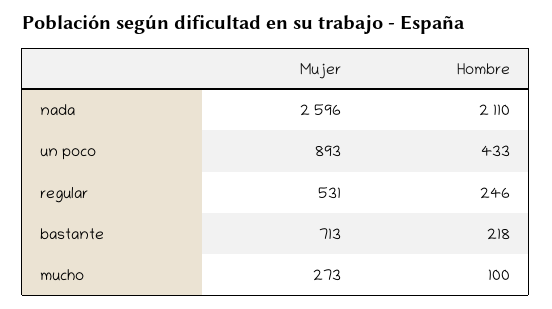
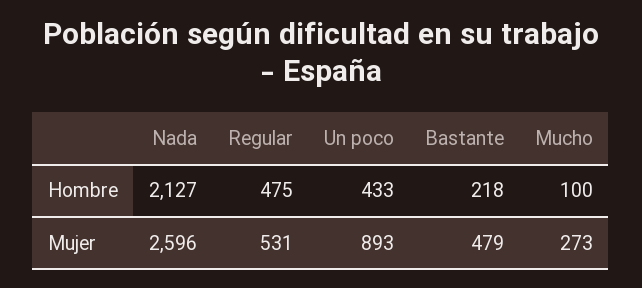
Hombre, nada: 2110 -> 2127
Hombre, regular: 246 -> 475
Mujer, bastante: 713 -> 479

